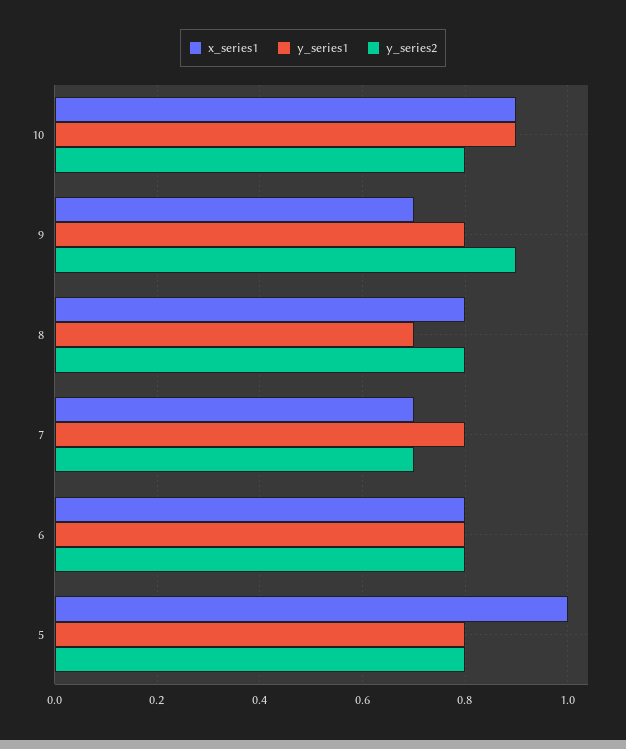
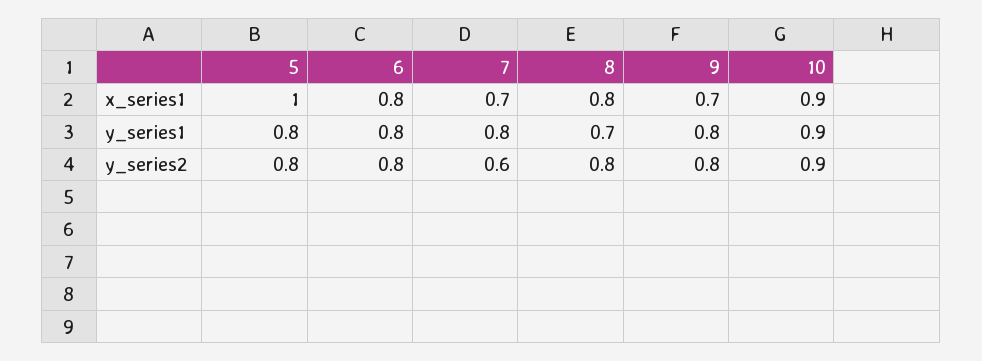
y_series2, 10: 0.8 -> 0.9
y_series2, 9: 0.9 -> 0.8
y_series2, 7: 0.7 -> 0.6

